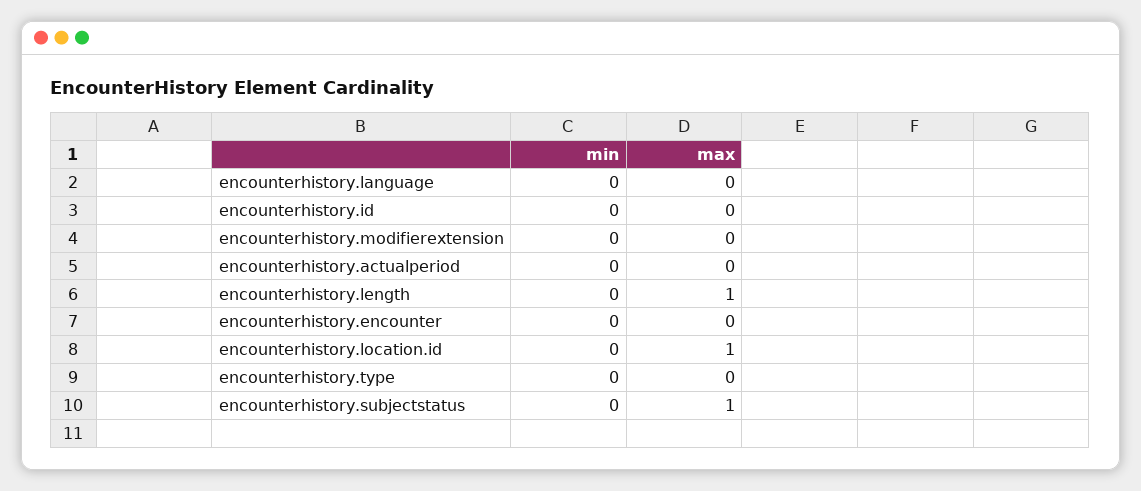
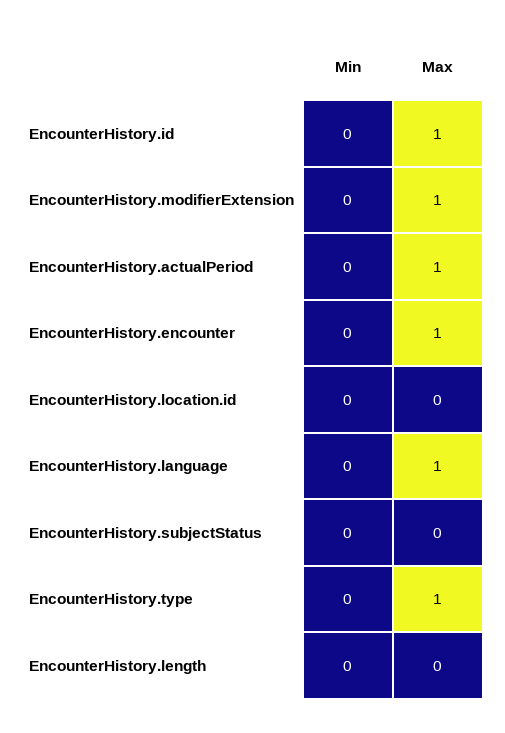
max, encounterhistory.language: 0 -> 1
max, encounterhistory.id: 0 -> 1
max, encounterhistory.modifierextension: 0 -> 1
max, encounterhistory.actualperiod: 0 -> 1
max, encounterhistory.length: 1 -> 0
max, encounterhistory.encounter: 0 -> 1
max, encounterhistory.location.id: 1 -> 0
max, encounterhistory.type: 0 -> 1
max, encounterhistory.subjectstatus: 1 -> 0

